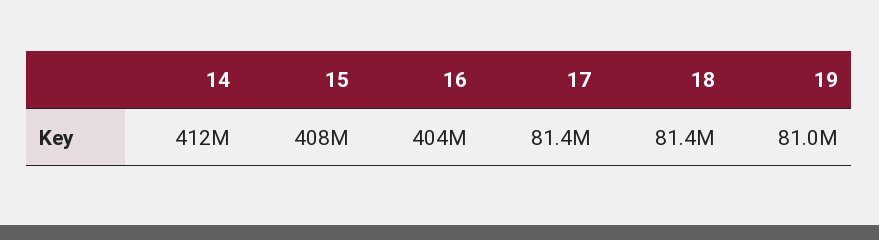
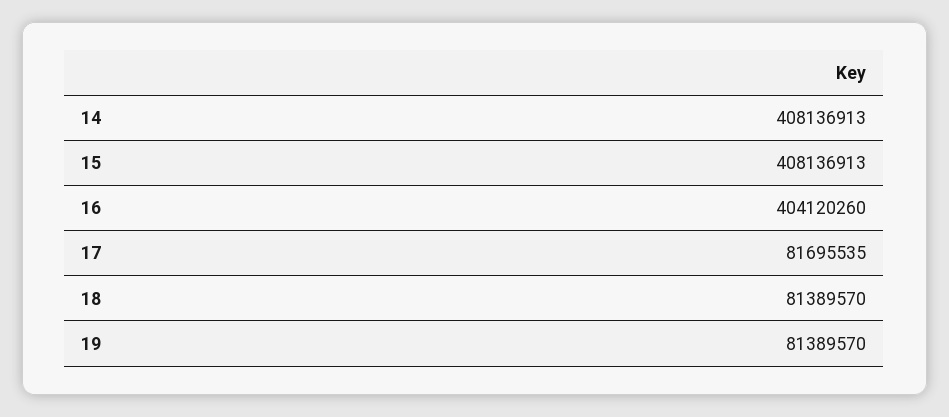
14: 412000000 -> 408136913
17: 81400000 -> 81695535
19: 81000000 -> 81389570

